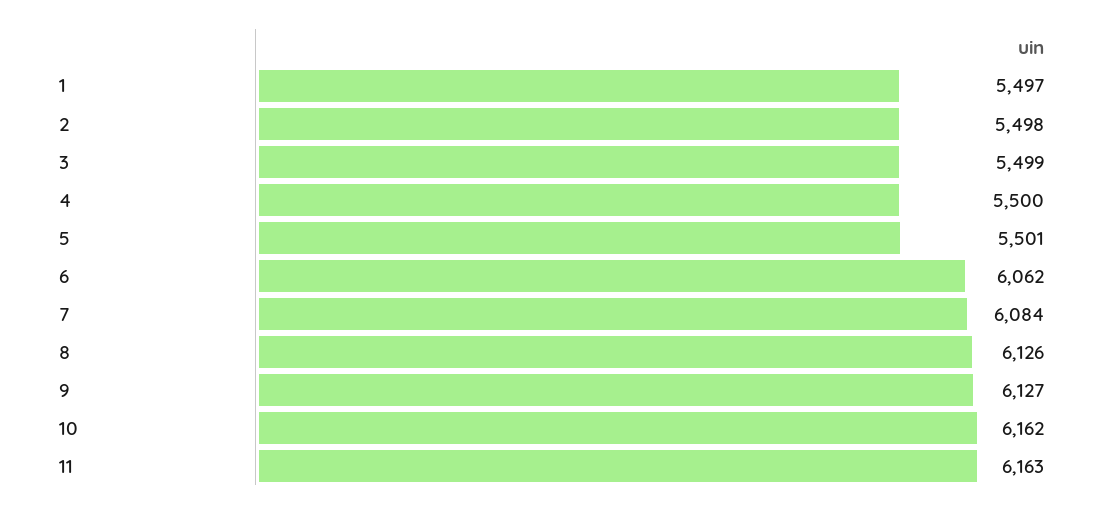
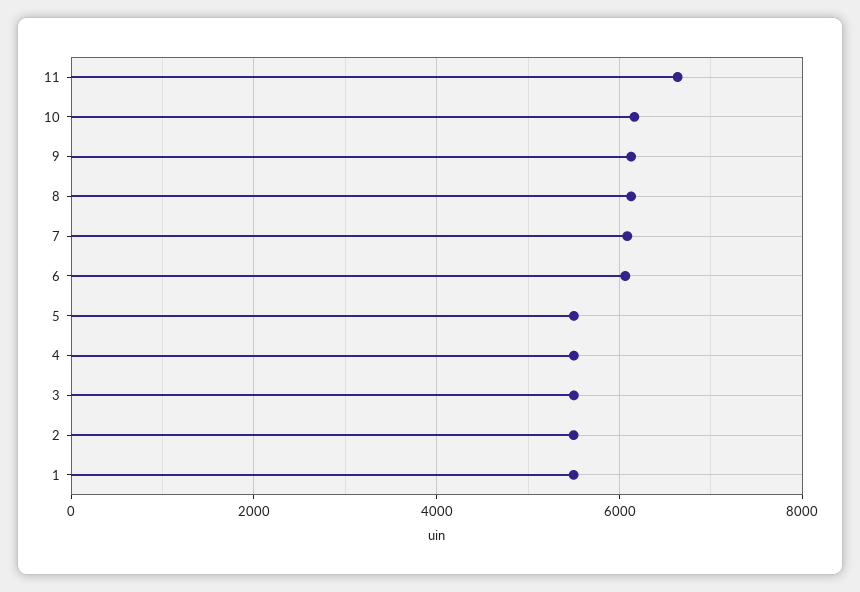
11: 6163 -> 6600

